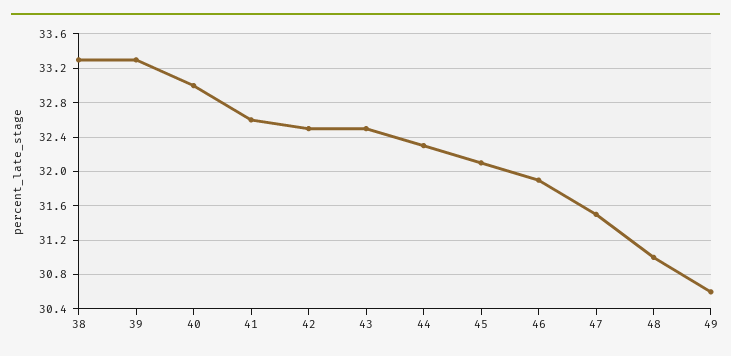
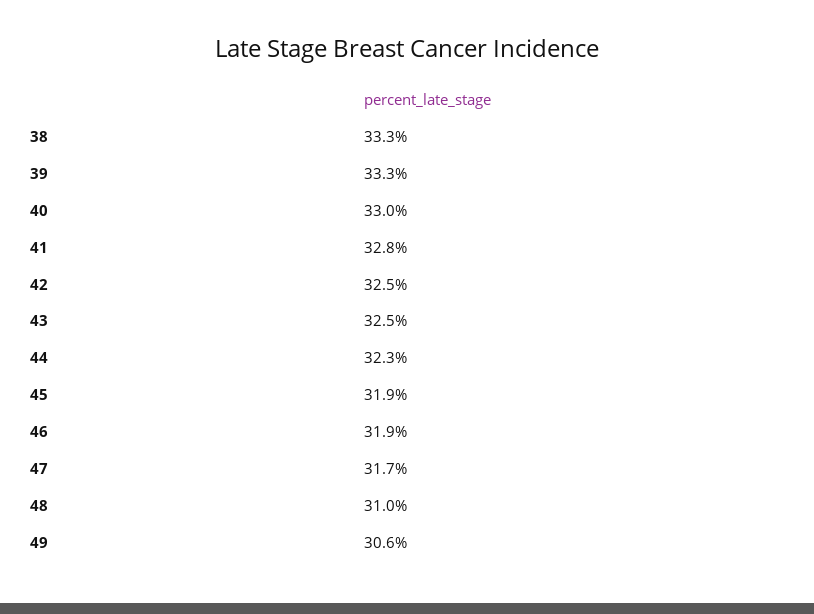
41: 32.6 -> 32.8
45: 32.1 -> 31.9
47: 31.5 -> 31.7

